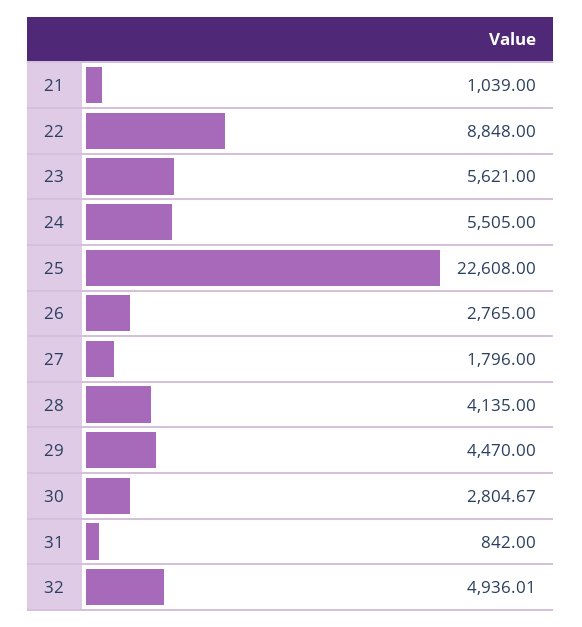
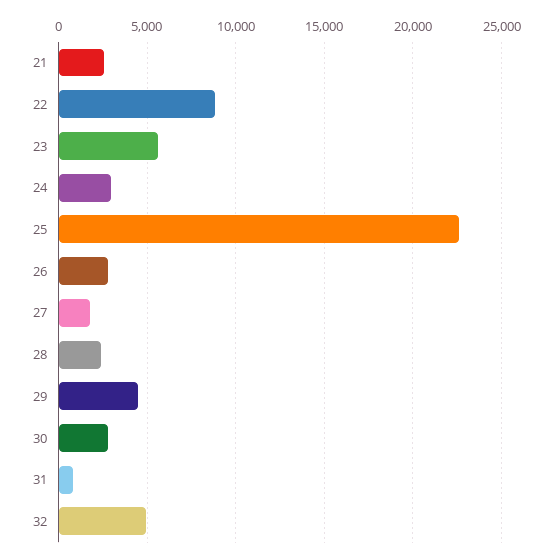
21: 1039 -> 2500
24: 5505 -> 3000
28: 4135 -> 2500

